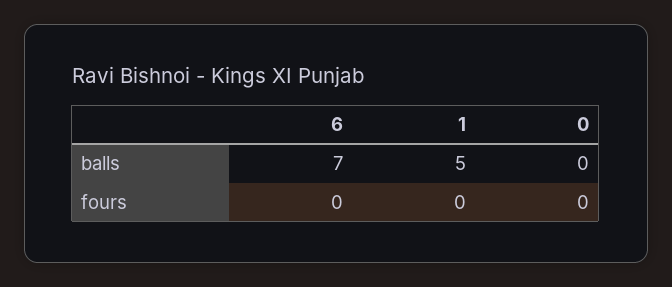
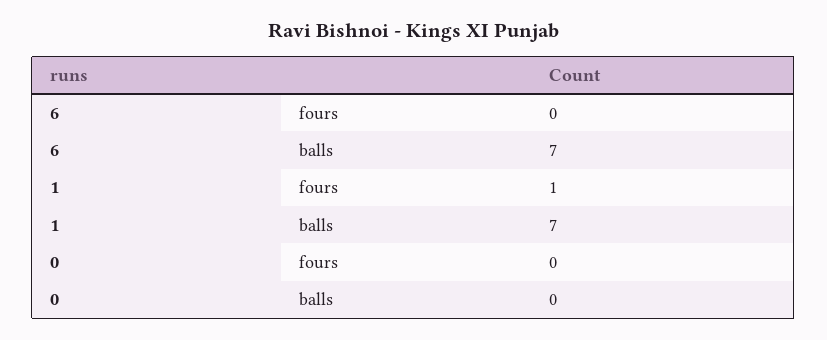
1, balls: 5 -> 7
1, fours: 0 -> 1

